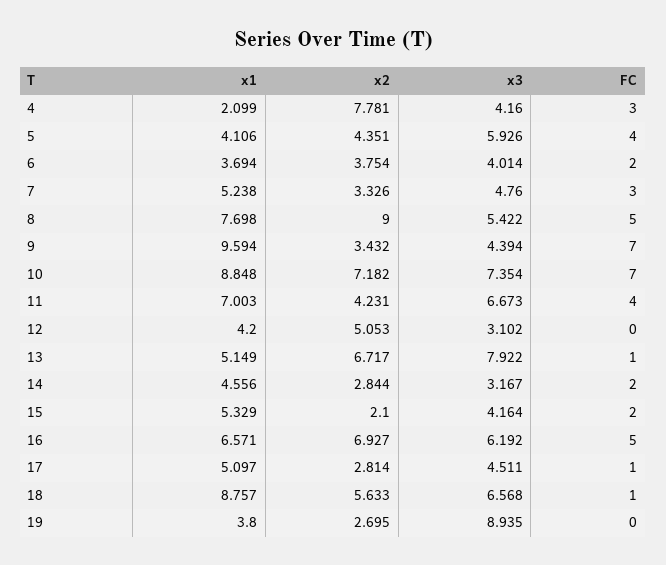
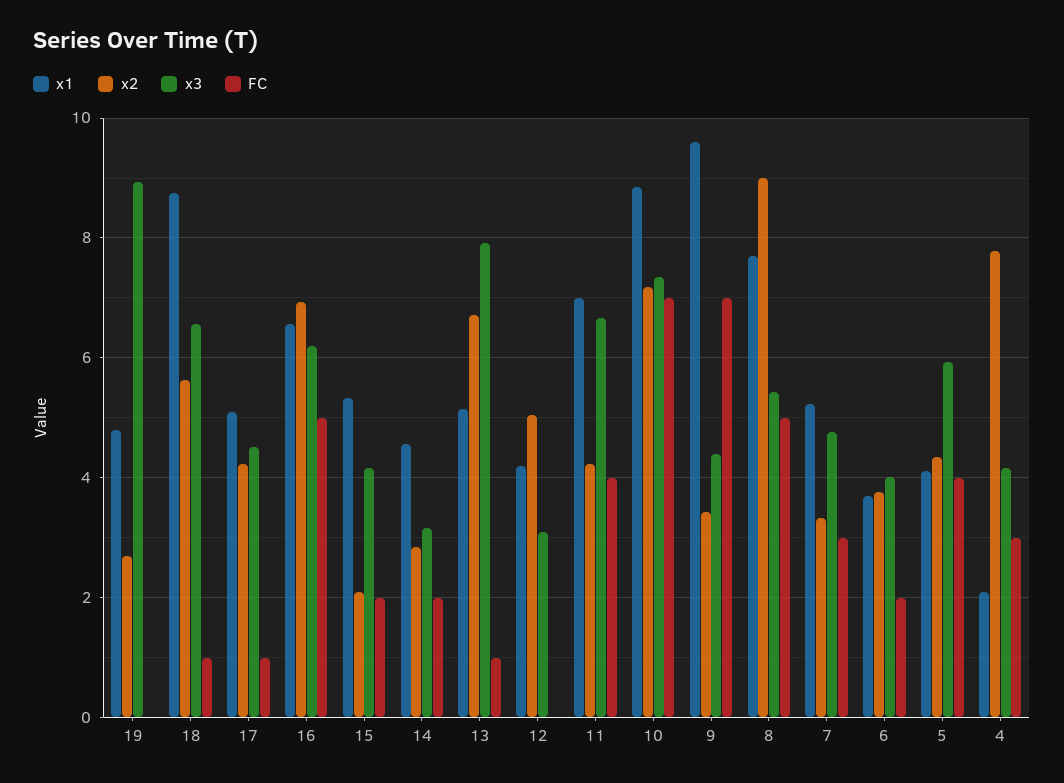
x2, 17: 2.814 -> 4.2
x1, 19: 3.8 -> 4.8

